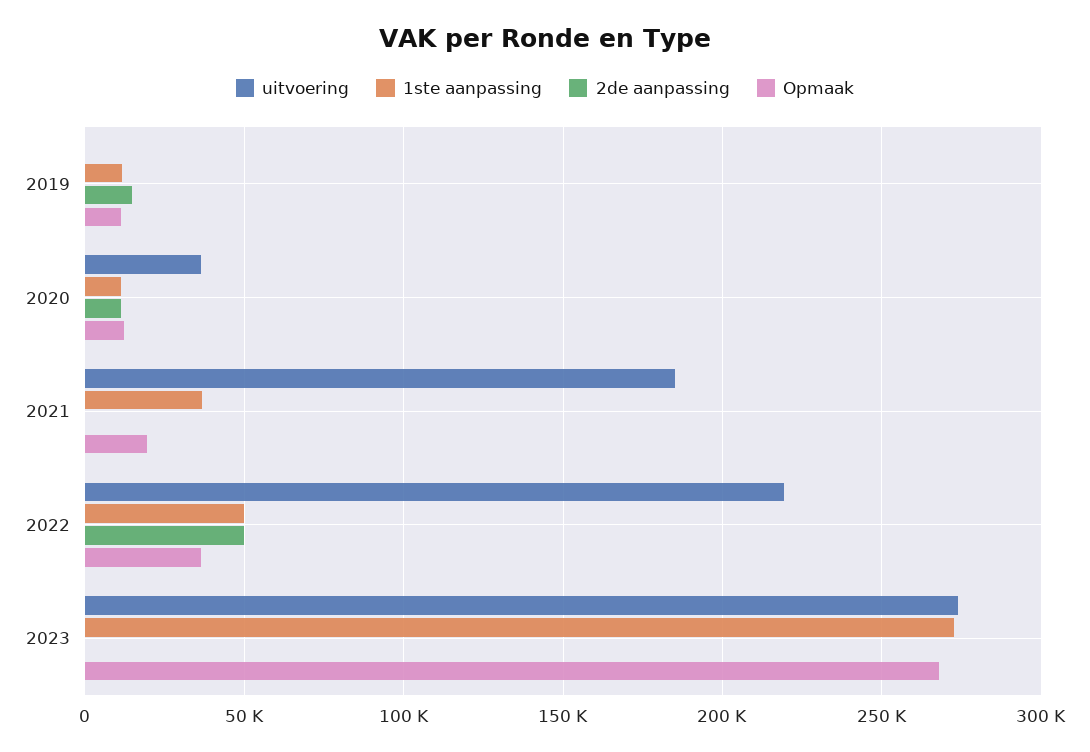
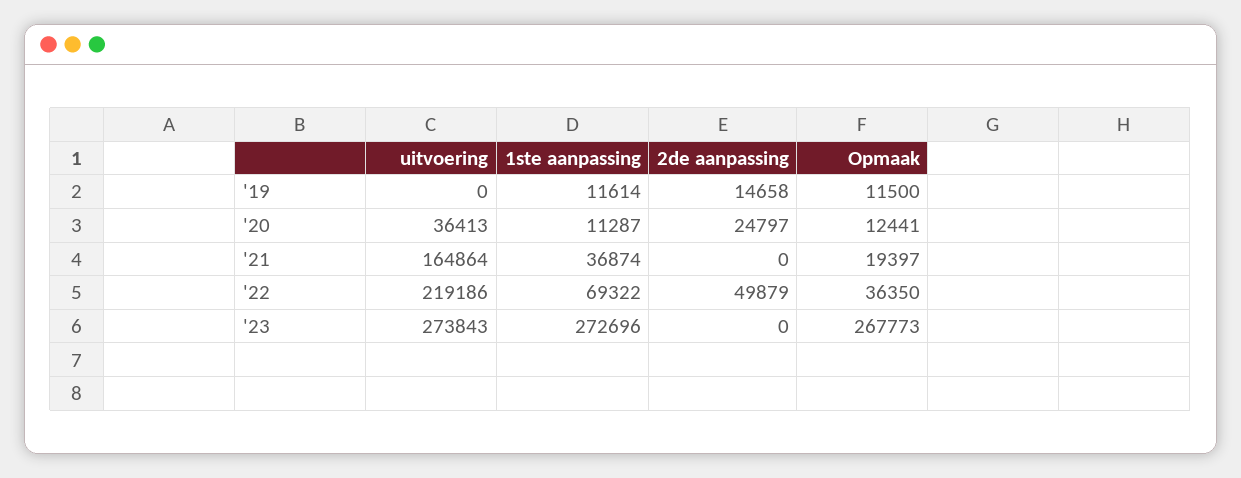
2de aanpassing, 2020: 10000 -> 24797
uitvoering, 2021: 185000 -> 164864
1ste aanpassing, 2022: 50000 -> 69322

